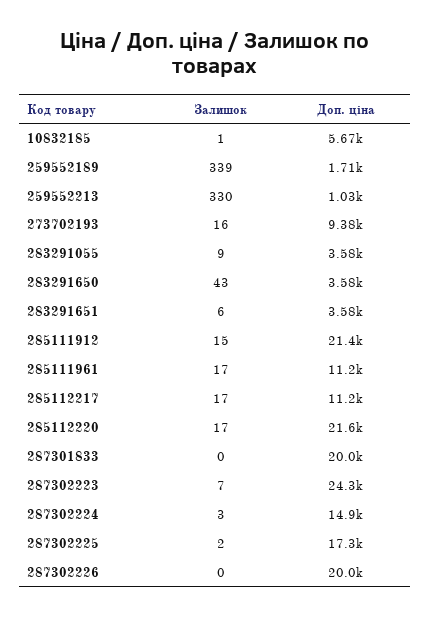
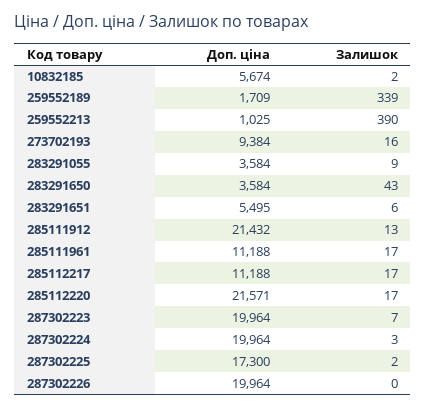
Залишок, 10832185: 1 -> 2
Залишок, 259552213: 330 -> 390
Доп. ціна, 283291651: 3580 -> 5495
Залишок, 285111912: 15 -> 13
Залишок, 287301833: 0 -> none
Доп. ціна, 287301833: 20000 -> none
Доп. ціна, 287302223: 24300 -> 19964
Доп. ціна, 287302224: 14900 -> 19964

